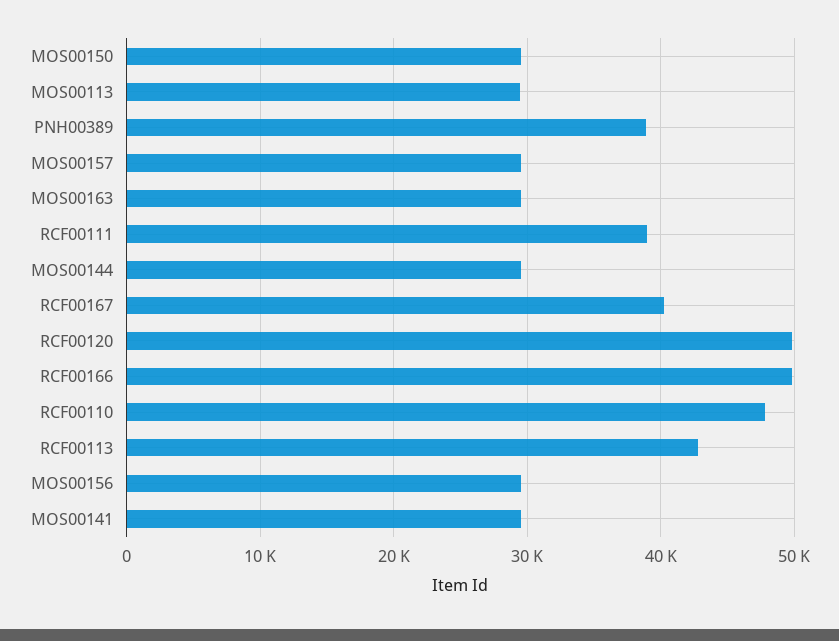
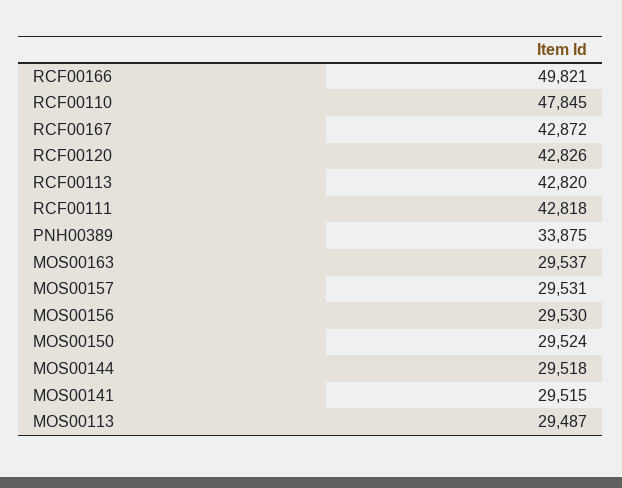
PNH00389: 39000 -> 33875
RCF00111: 39000 -> 42818
RCF00167: 40000 -> 42872
RCF00120: 50000 -> 42826

